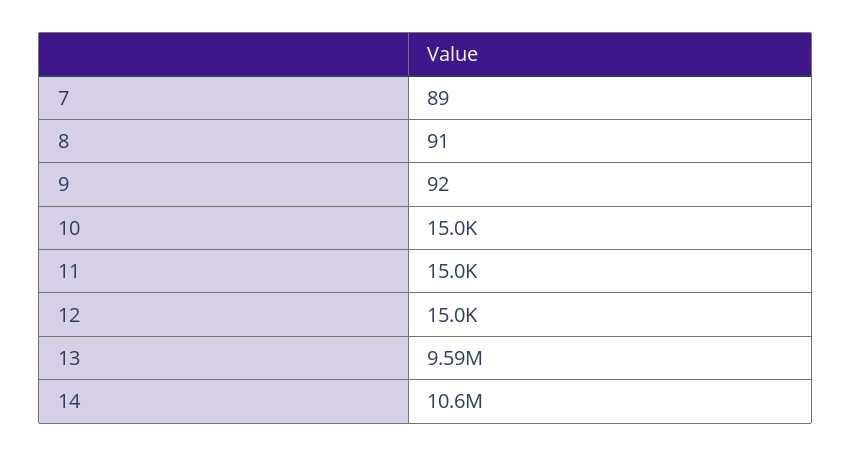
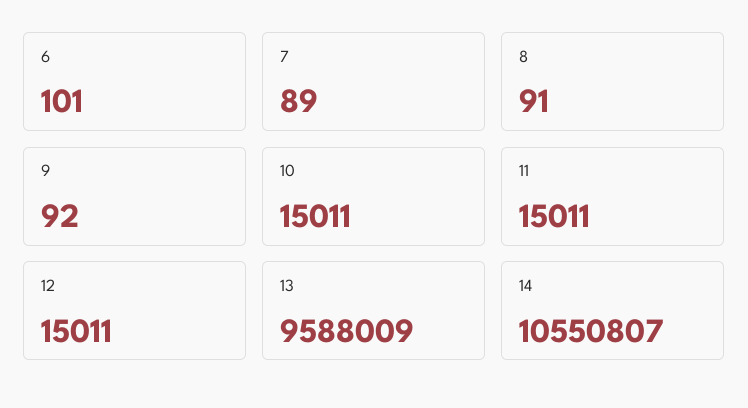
6: none -> 101

